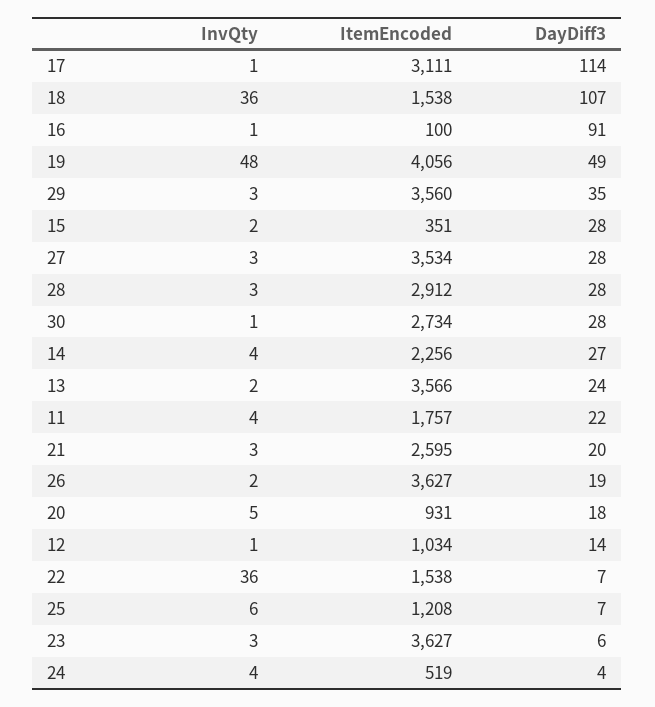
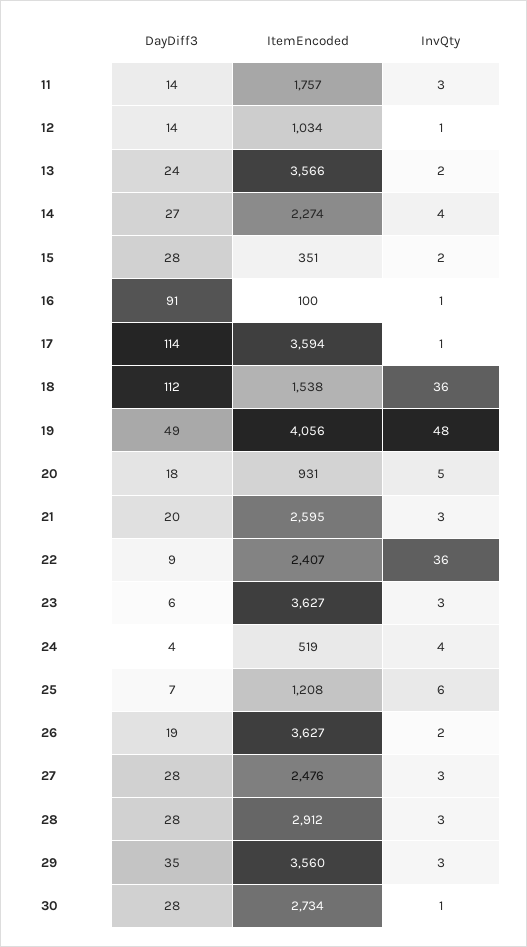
ItemEncoded, 17: 3111 -> 3594
DayDiff3, 18: 107 -> 112
ItemEncoded, 27: 3534 -> 2476
ItemEncoded, 14: 2256 -> 2274
InvQty, 11: 4 -> 3
DayDiff3, 11: 22 -> 14
ItemEncoded, 22: 1538 -> 2407
DayDiff3, 22: 7 -> 9

